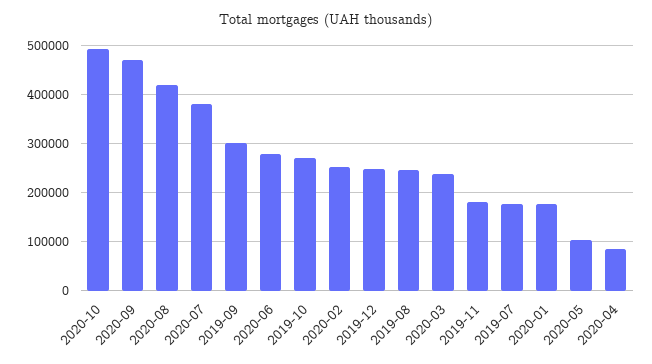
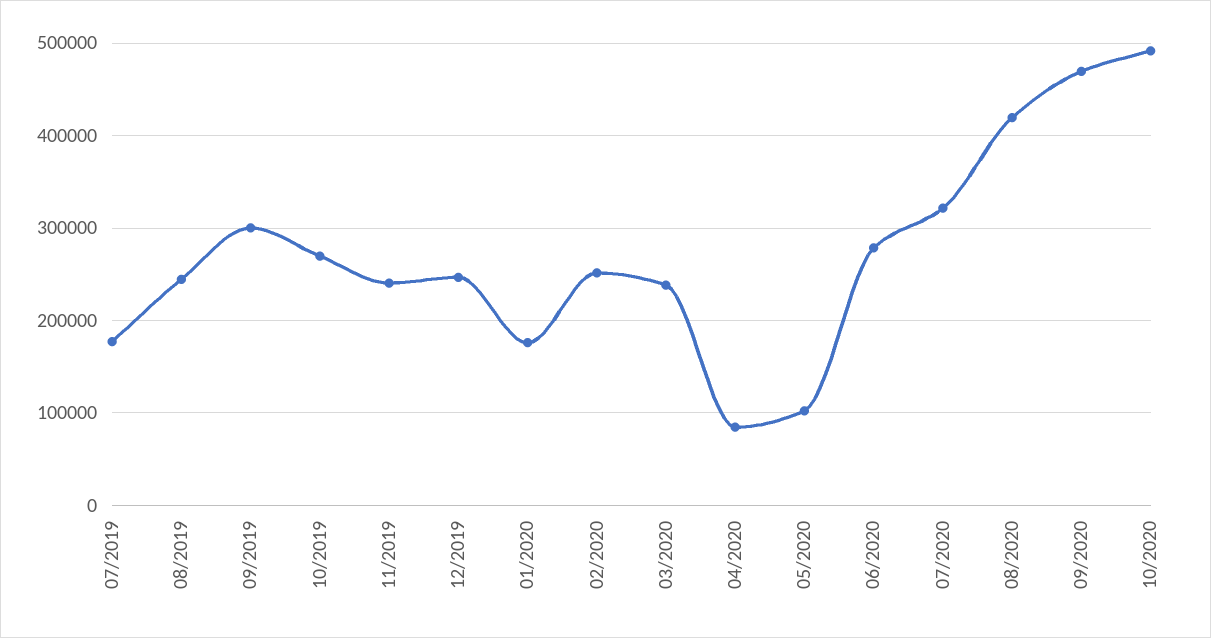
2020-07: 380000 -> 320000
2019-11: 180000 -> 240000

